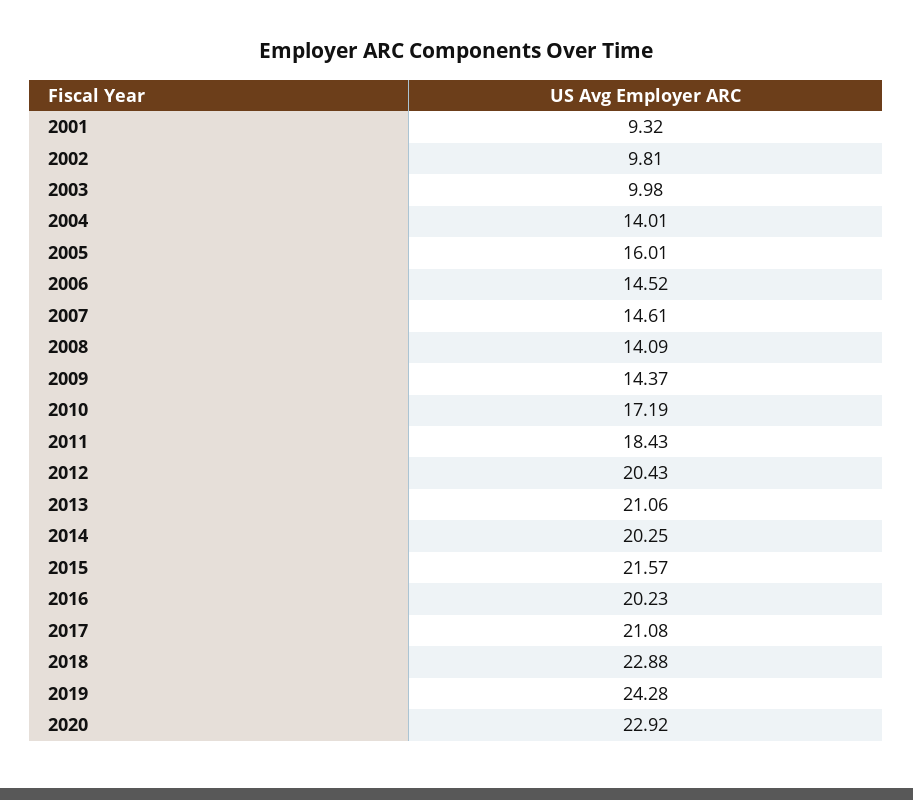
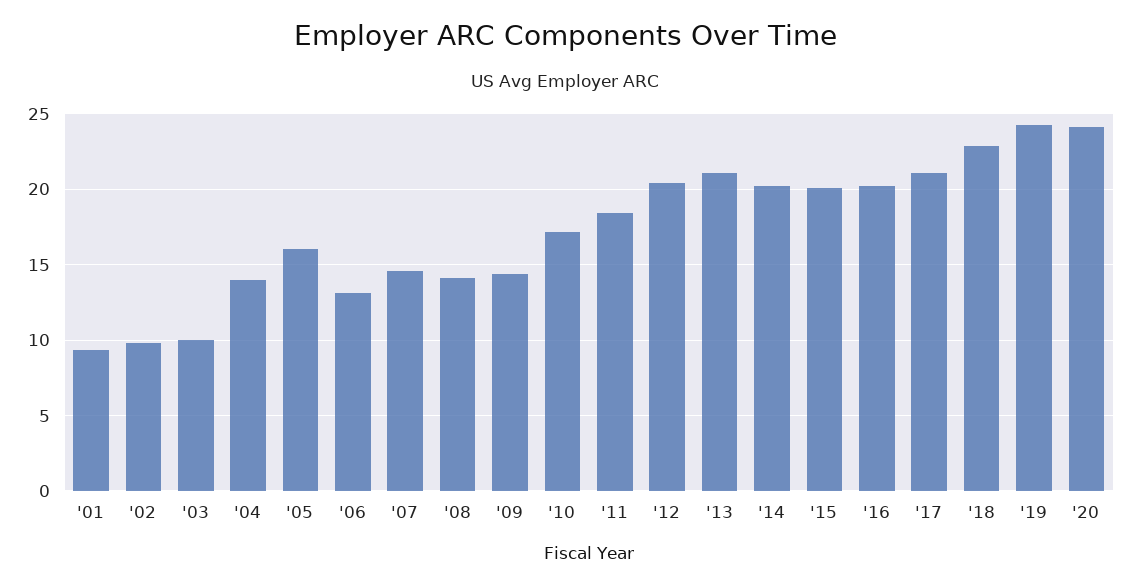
2006: 14.52 -> 13
2015: 21.57 -> 20
2020: 22.92 -> 24

